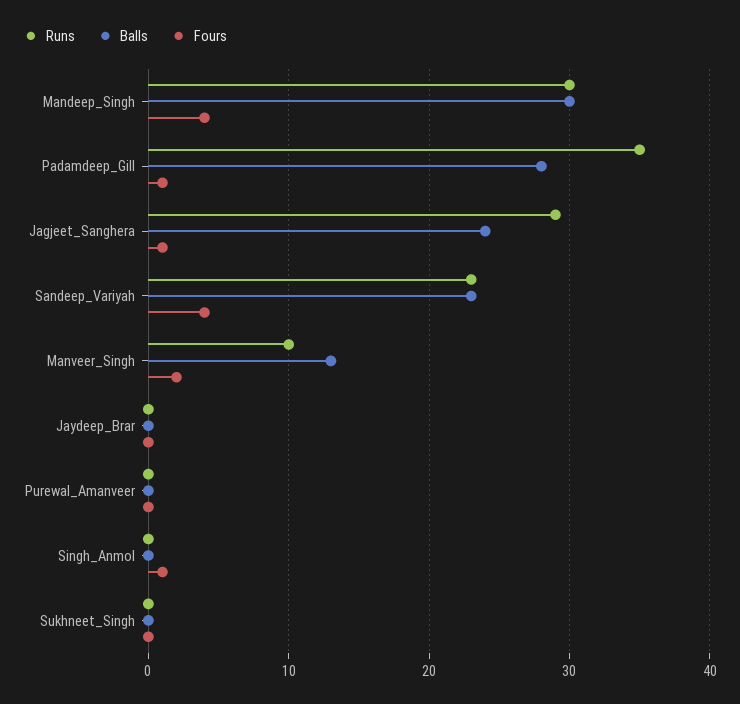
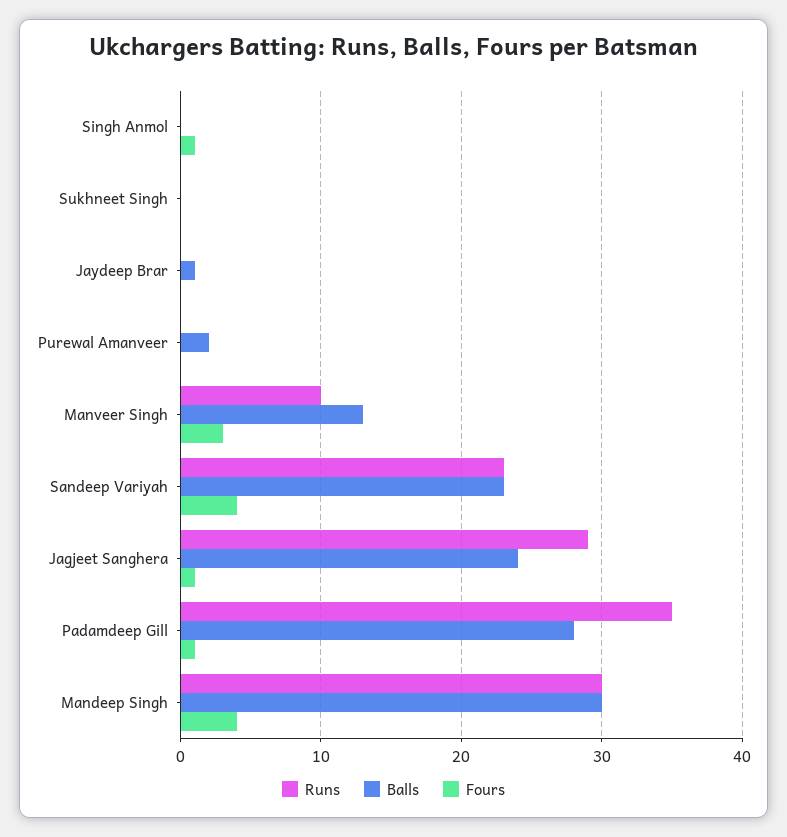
Fours, Manveer_Singh: 2 -> 3
Balls, Jaydeep_Brar: 0 -> 1
Balls, Purewal_Amanveer: 0 -> 2

